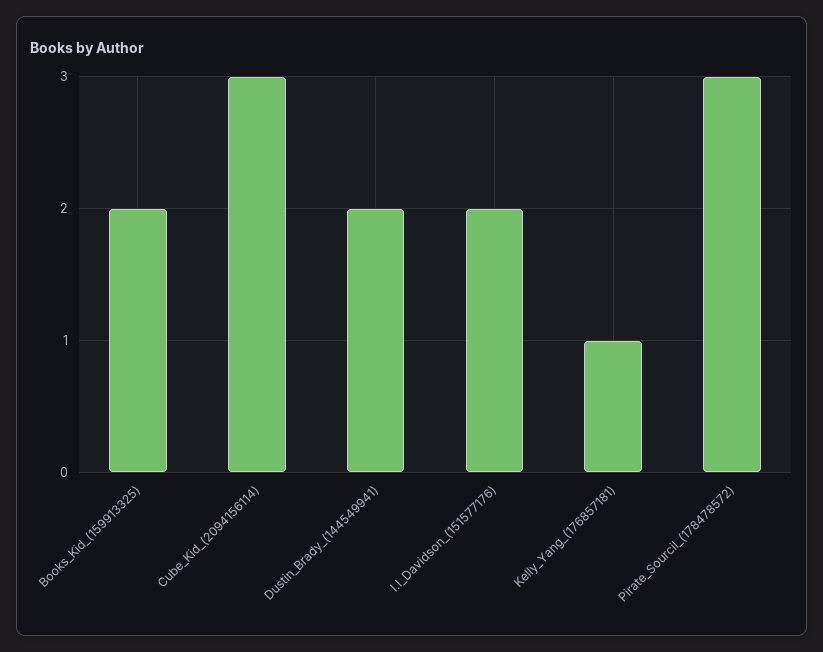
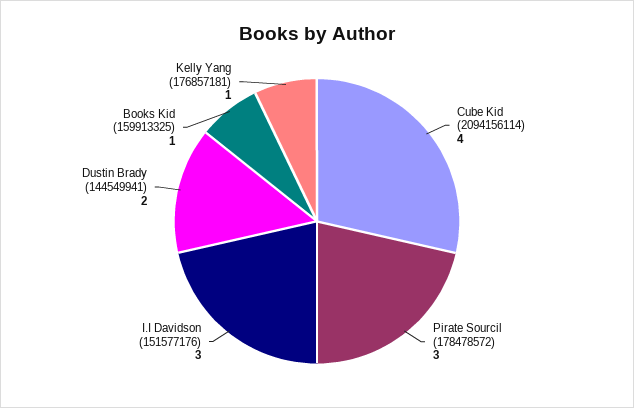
Books_Kid_(159913325): 2 -> 1
Cube_Kid_(2094156114): 3 -> 4
I.I_Davidson_(151577176): 2 -> 3

